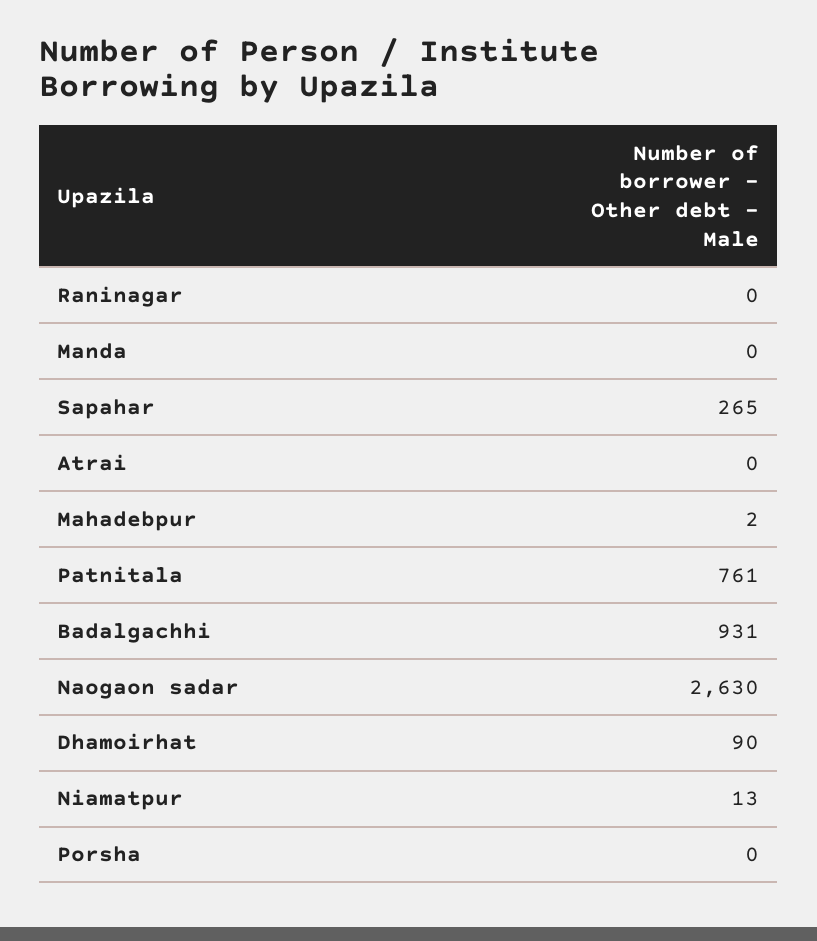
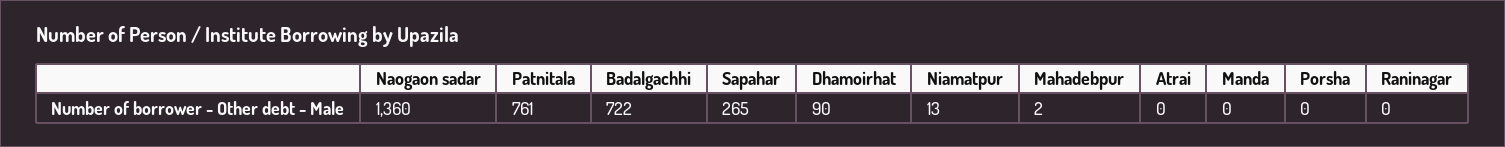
Badalgachhi: 931 -> 722
Naogaon sadar: 2630 -> 1360

